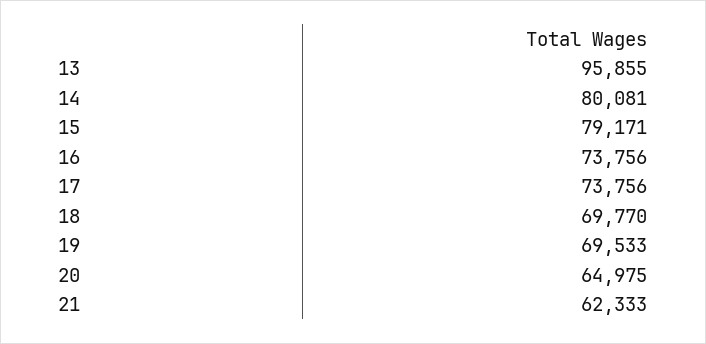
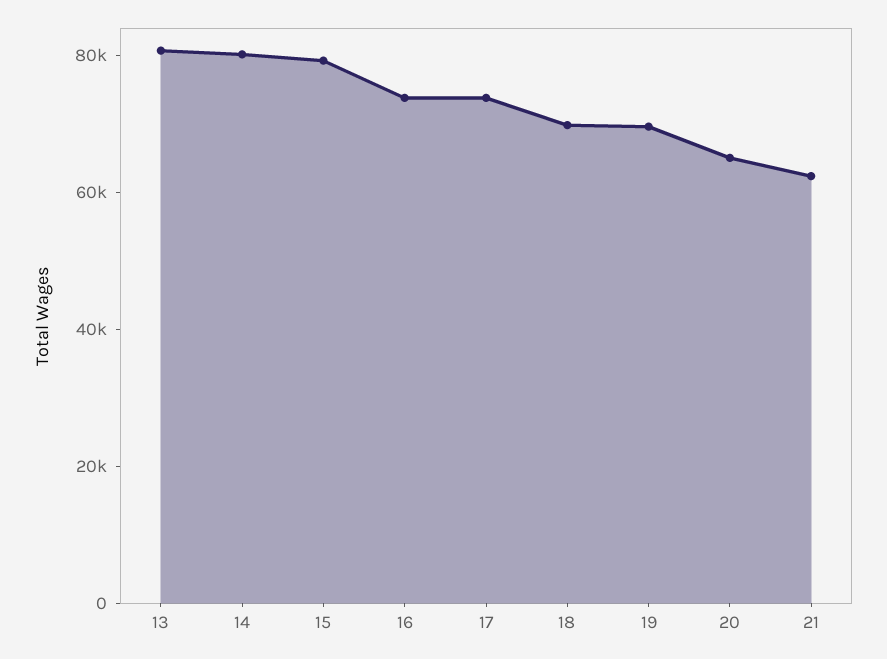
13: 95855 -> 80000

